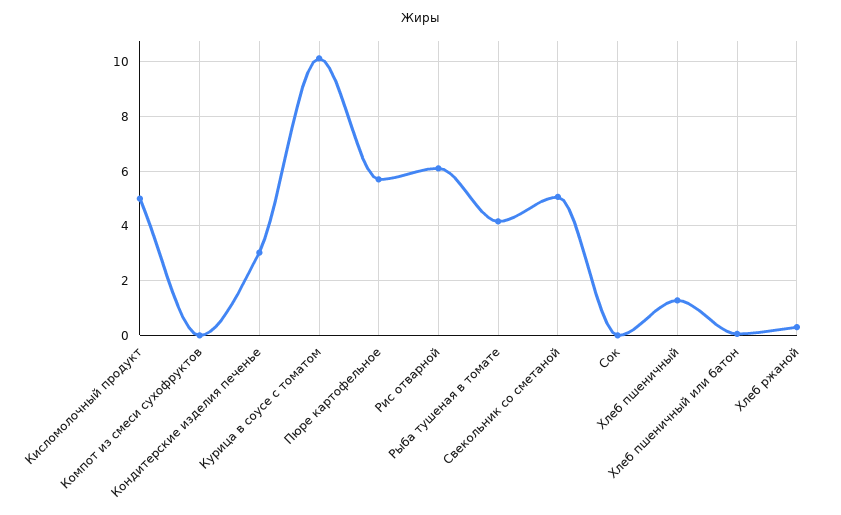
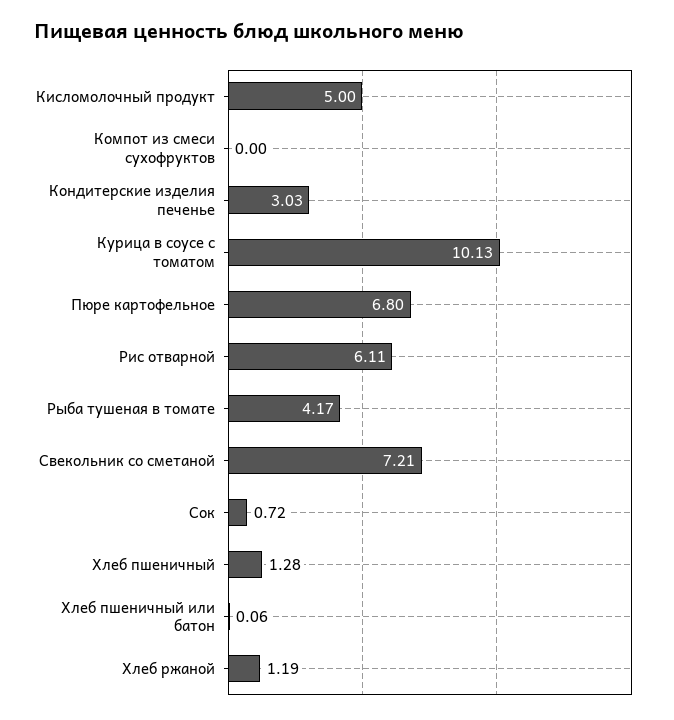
Пюре картофельное: 5.75 -> 6.8
Свекольник со сметаной: 5 -> 7.21
Сок: 0 -> 0.72
Хлеб ржаной: 0.25 -> 1.19

